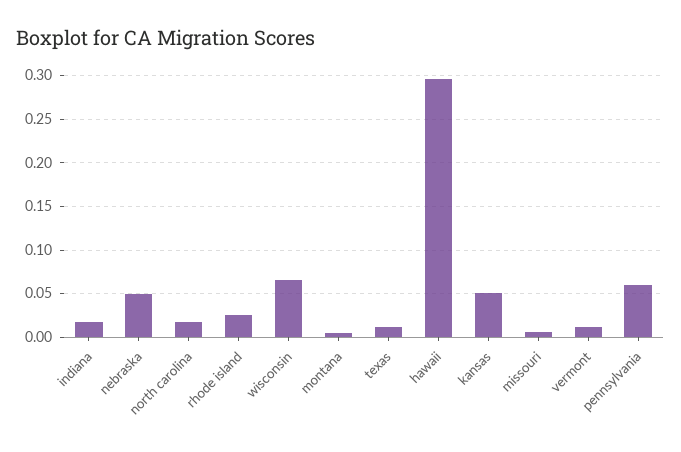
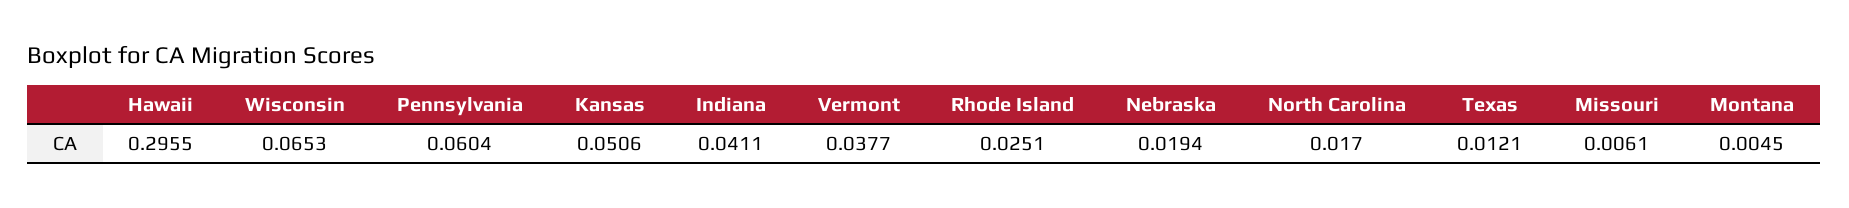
indiana: 0.02 -> 0.0411
nebraska: 0.05 -> 0.0194
vermont: 0.01 -> 0.0377

